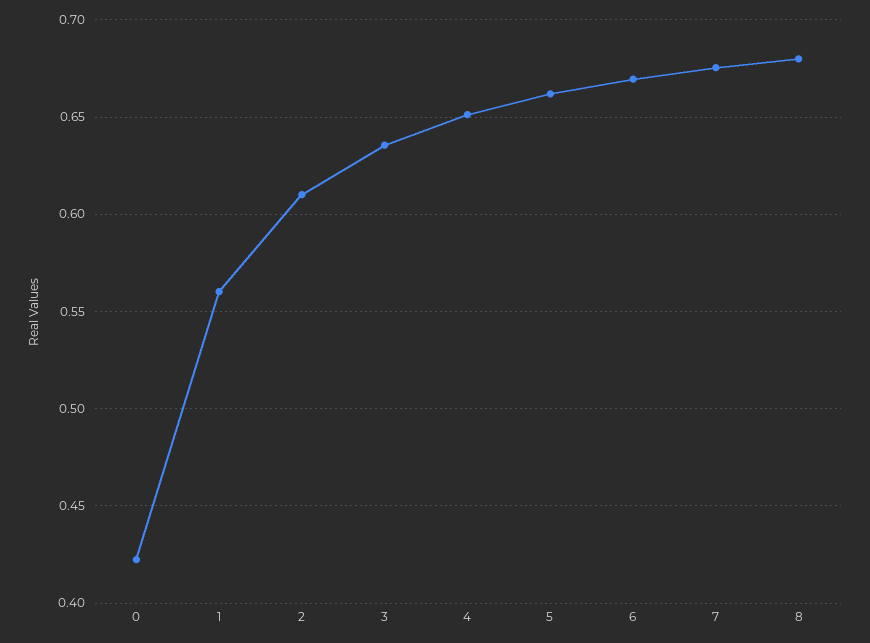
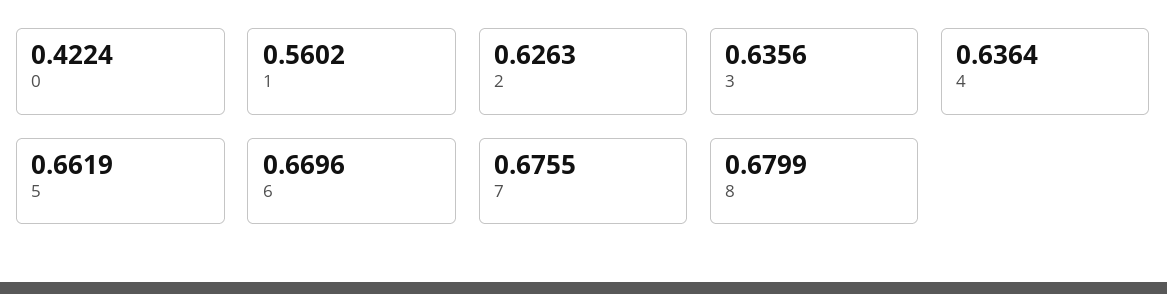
2: 0.61 -> 0.6263
4: 0.65 -> 0.6364

